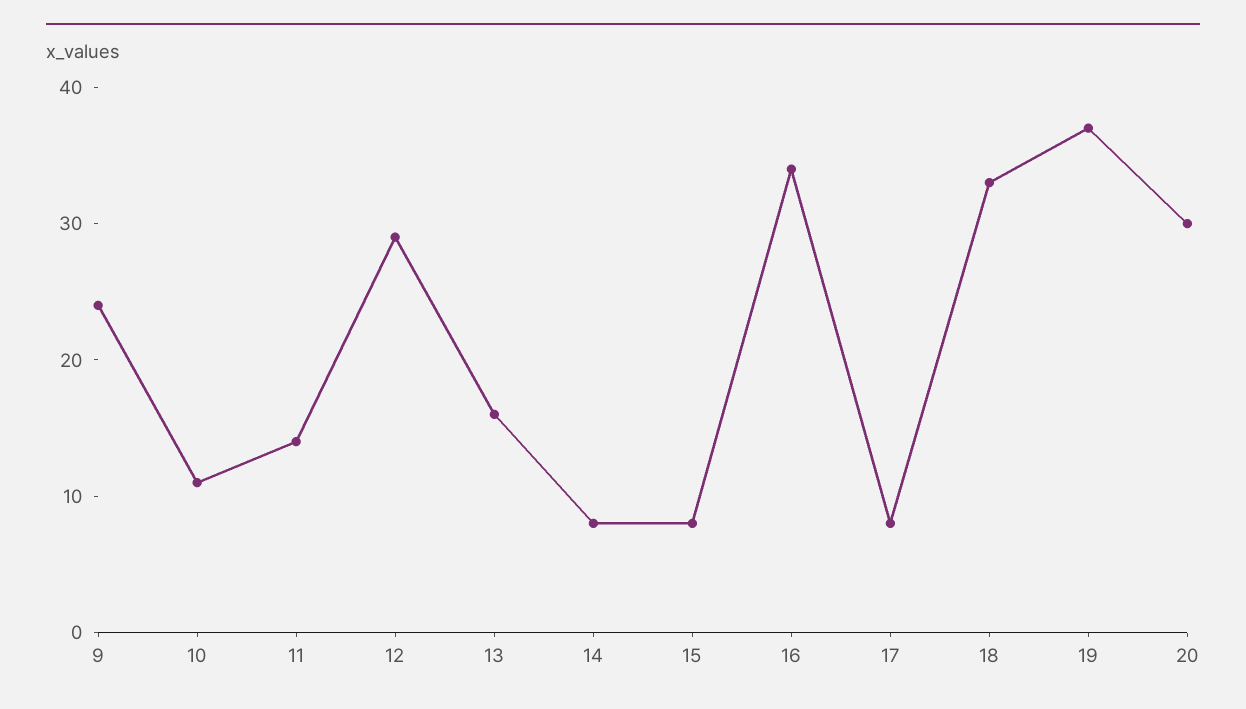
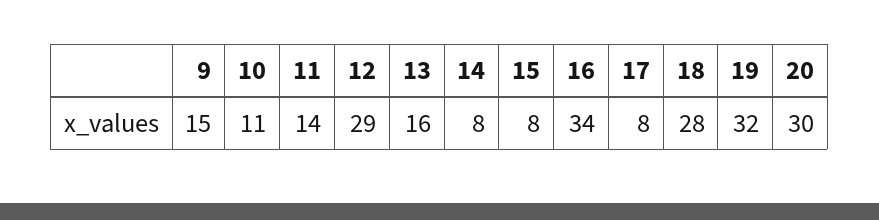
9: 24 -> 15
18: 33 -> 28
19: 37 -> 32

